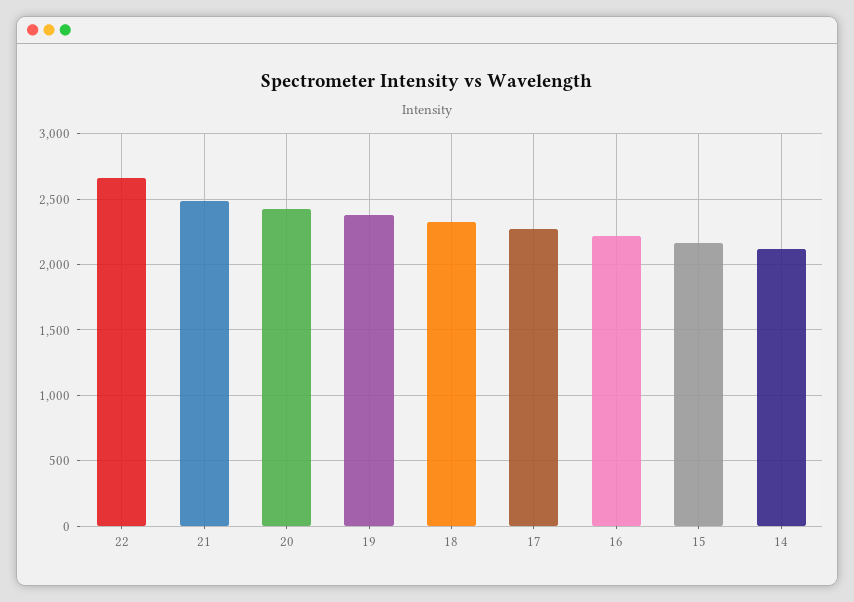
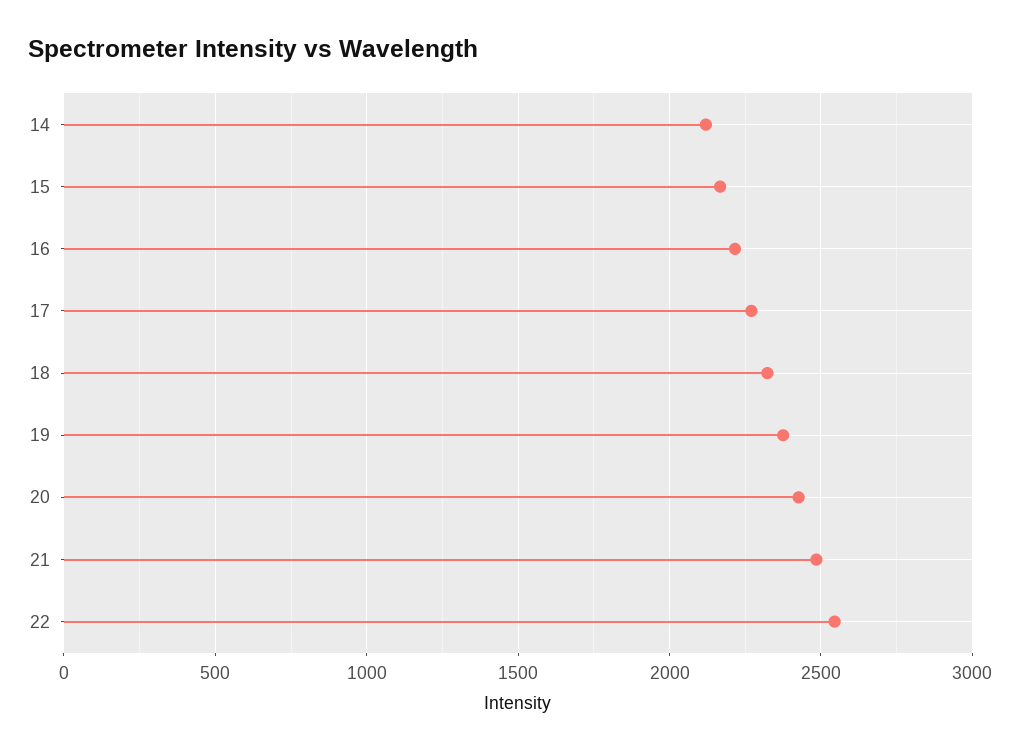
22: 2650 -> 2550

